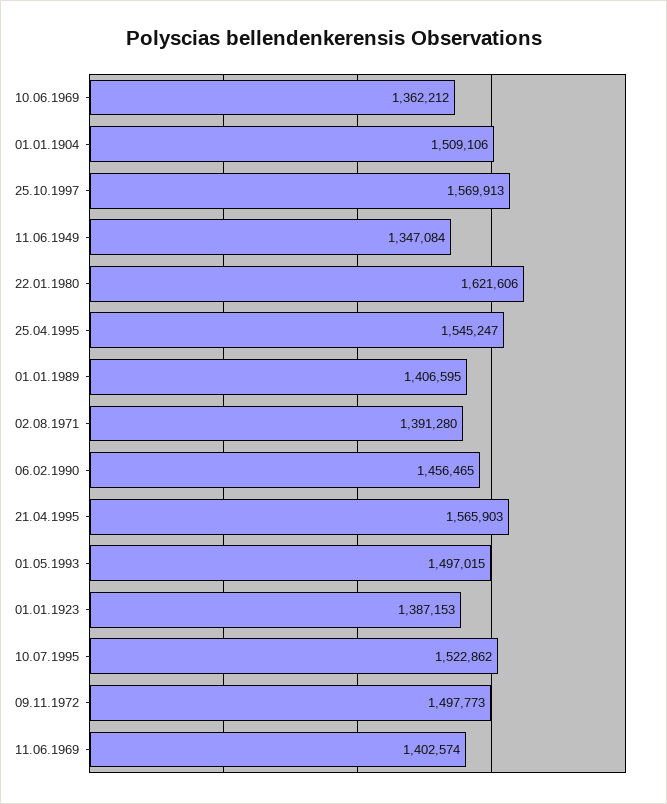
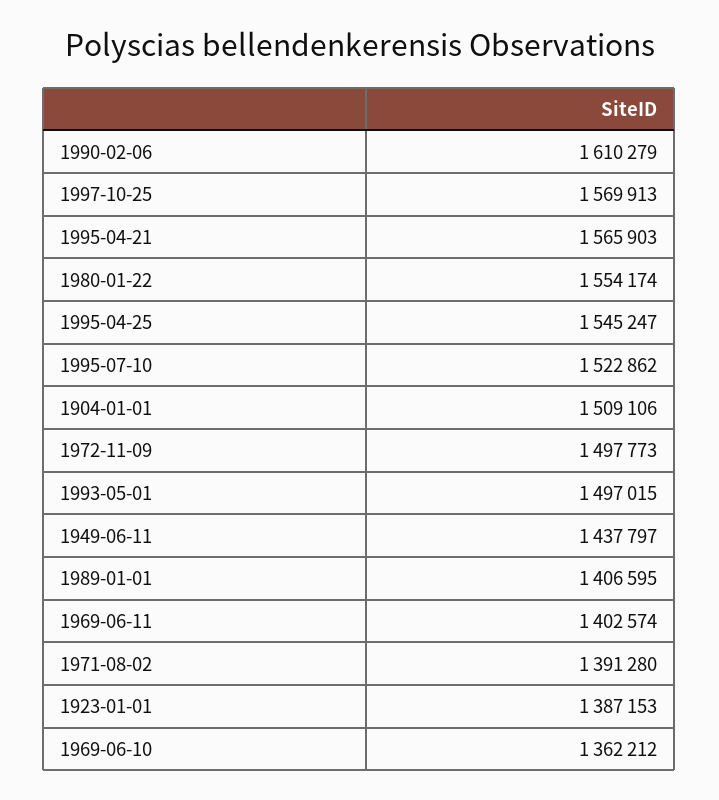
11.06.1949: 1347084 -> 1437797
22.01.1980: 1621606 -> 1554174
06.02.1990: 1456465 -> 1610279

